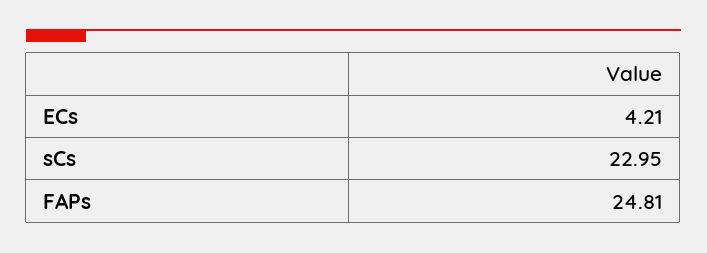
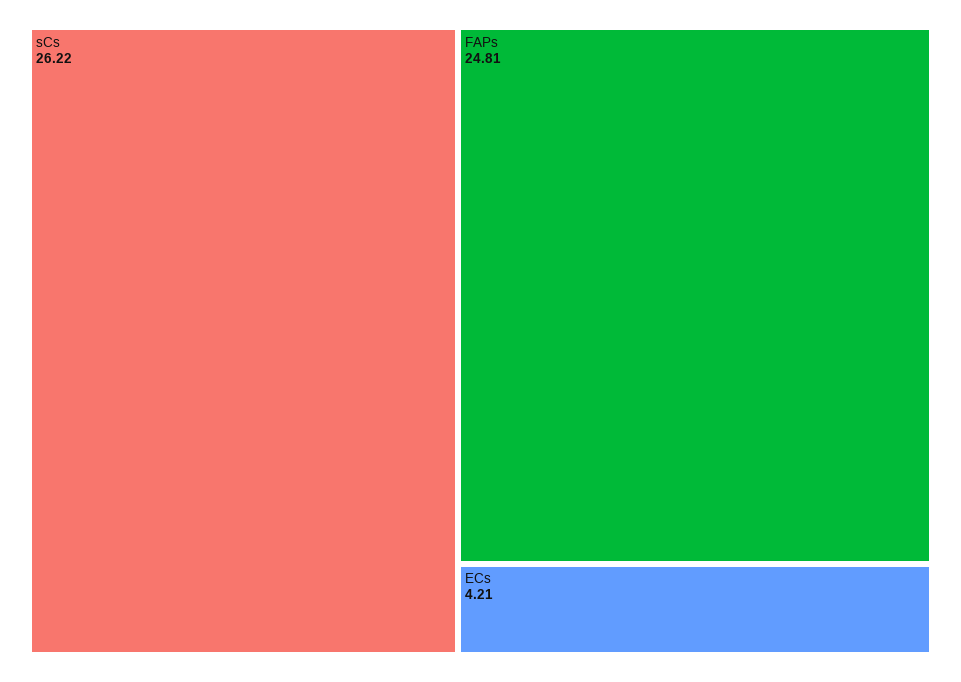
sCs: 22.95 -> 26.22

